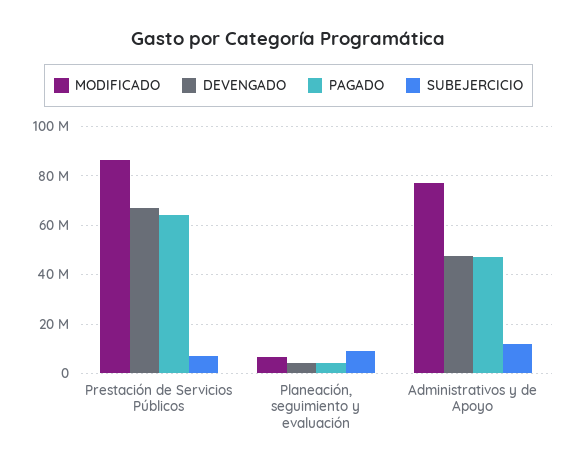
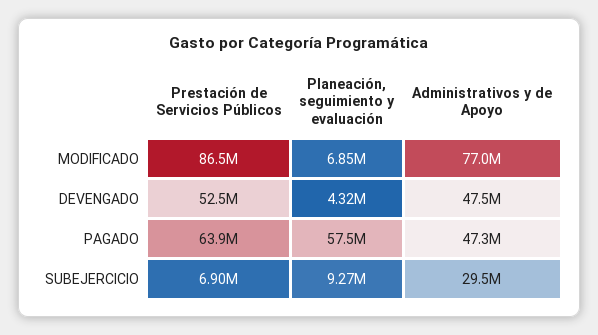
DEVENGADO, Prestación de Servicios Públicos: 67500000 -> 52500000
PAGADO, Planeación, seguimiento y evaluación: 5000000 -> 57500000
SUBEJERCICIO, Administrativos y de Apoyo: 12500000 -> 29500000

